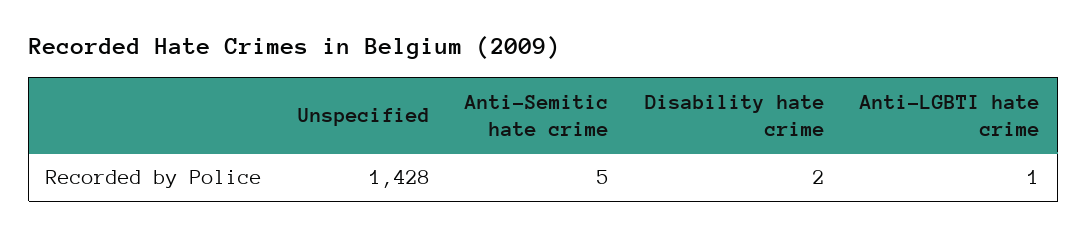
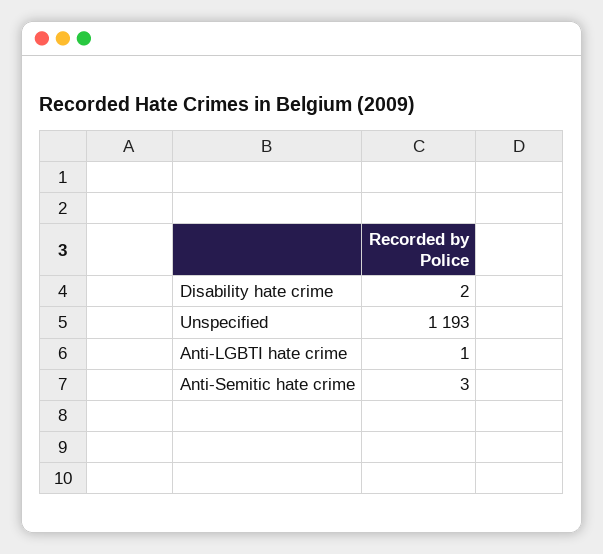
Unspecified: 1428 -> 1193
Anti-Semitic hate crime: 5 -> 3

